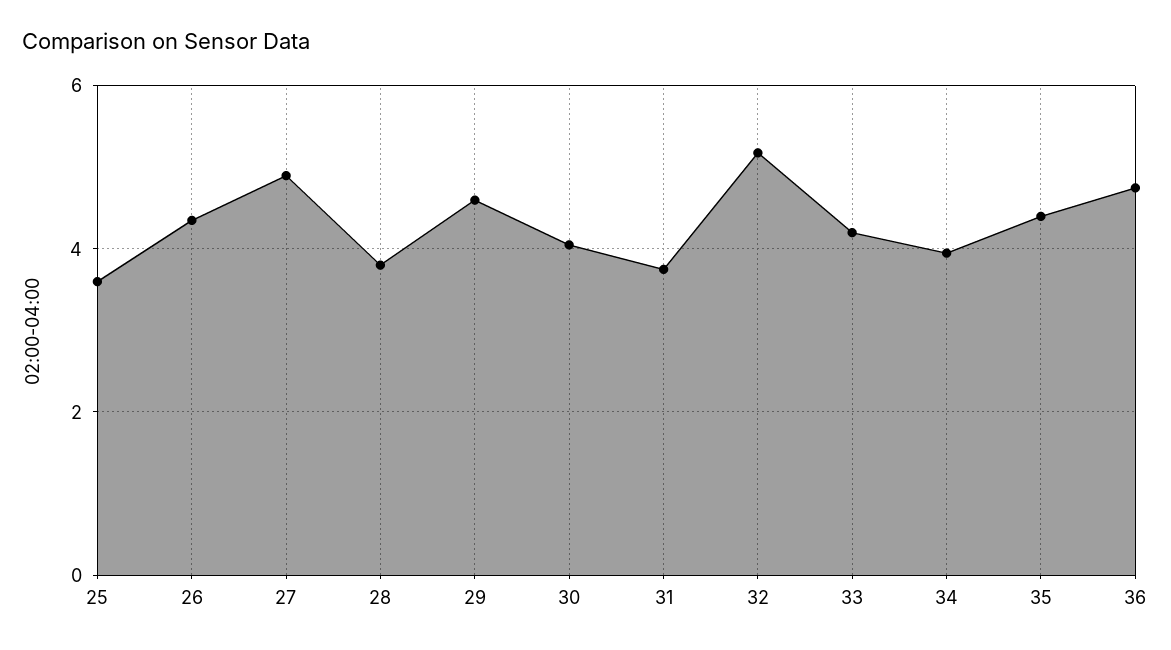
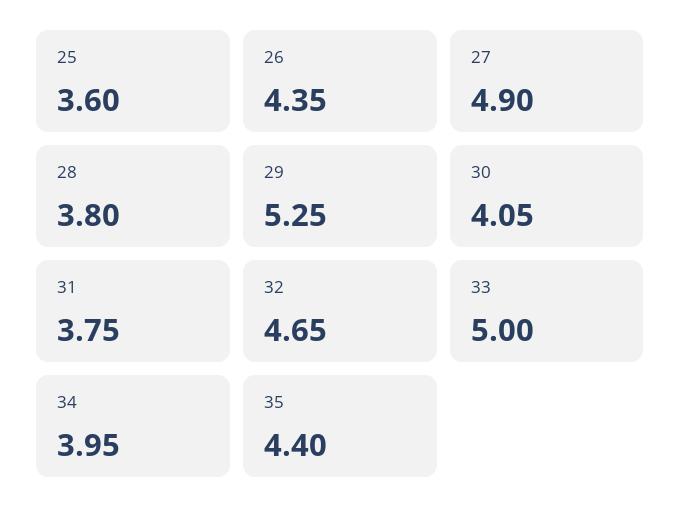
29: 4.6 -> 5.25
32: 5.2 -> 4.65
33: 4.2 -> 5
36: 4.8 -> none

